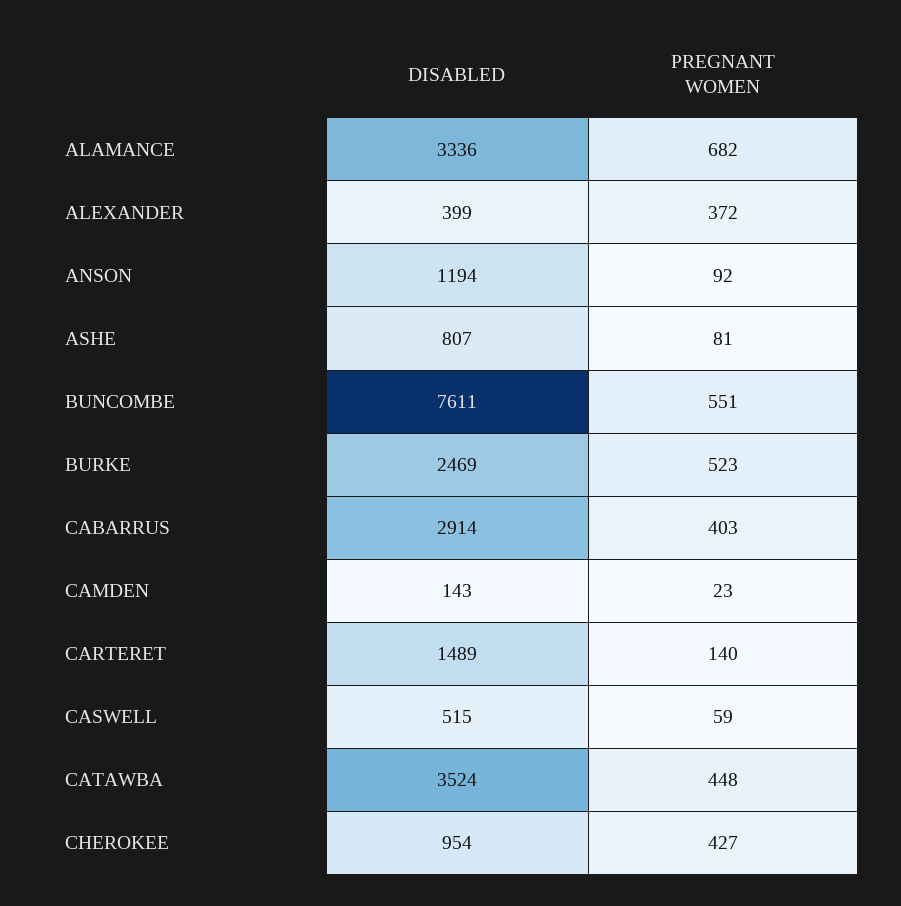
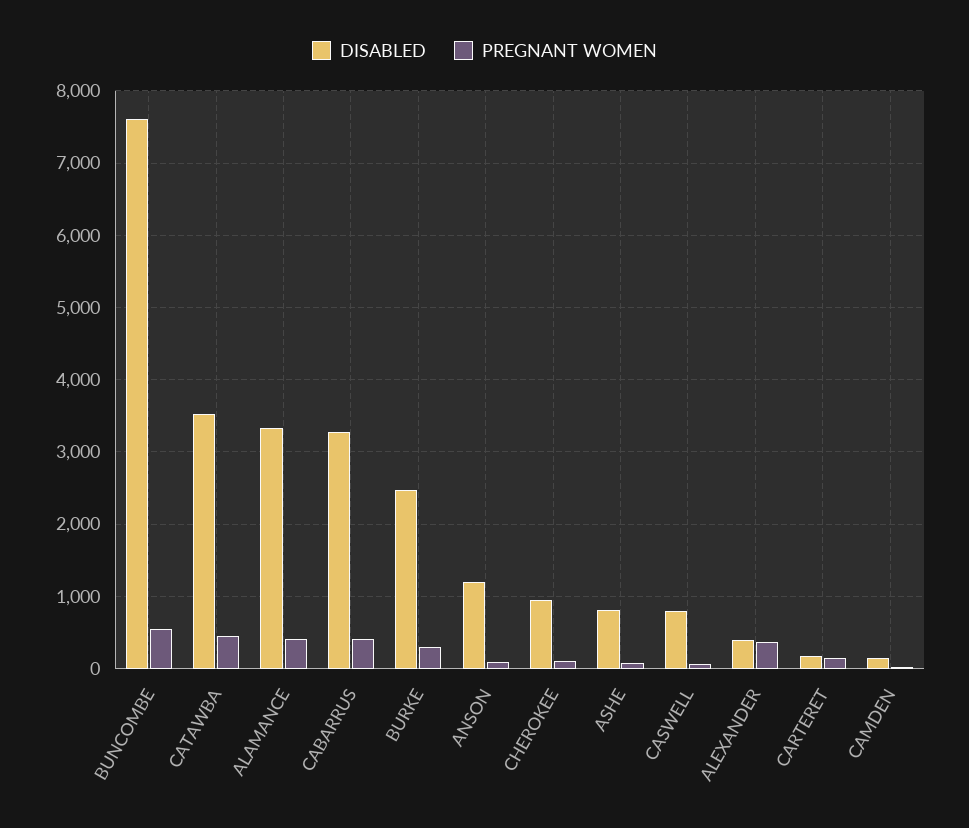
PREGNANT WOMEN, ALAMANCE: 682 -> 400
PREGNANT WOMEN, BURKE: 523 -> 300
DISABLED, CABARRUS: 2914 -> 3300
DISABLED, CARTERET: 1489 -> 200
DISABLED, CASWELL: 515 -> 800
PREGNANT WOMEN, CHEROKEE: 427 -> 100

